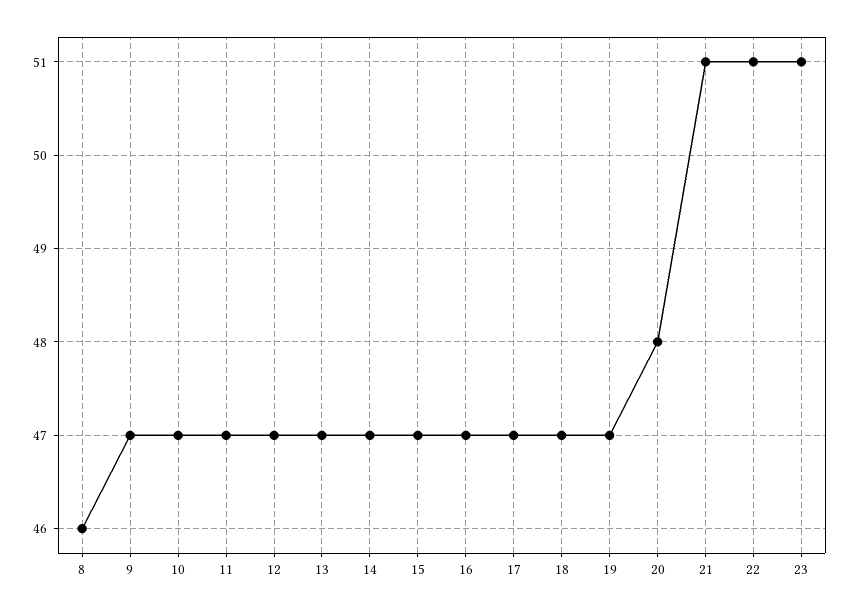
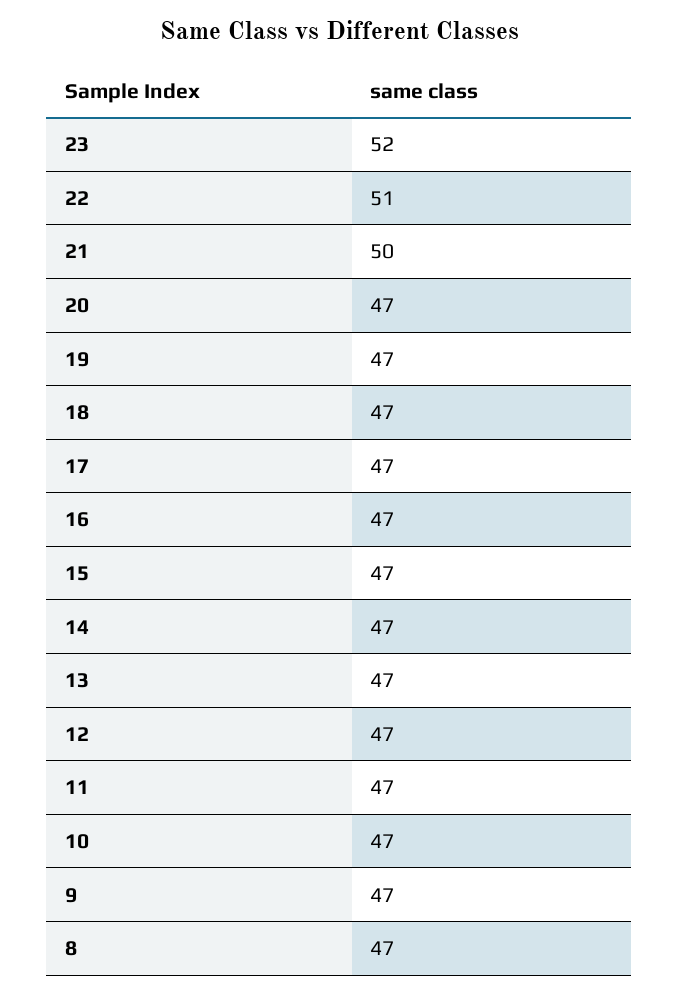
8: 46 -> 47
20: 48 -> 47
21: 51 -> 50
23: 51 -> 52

